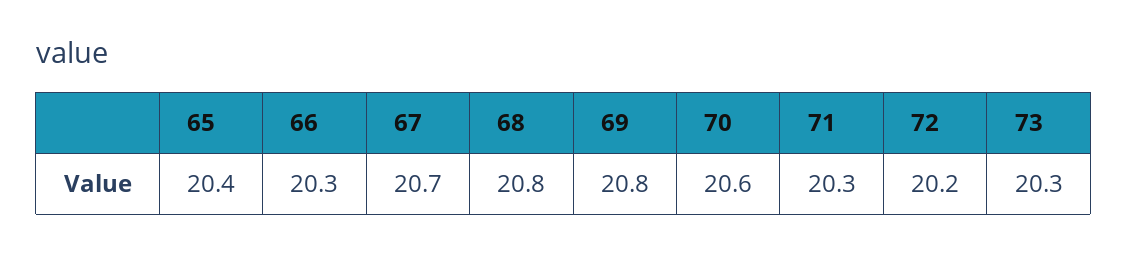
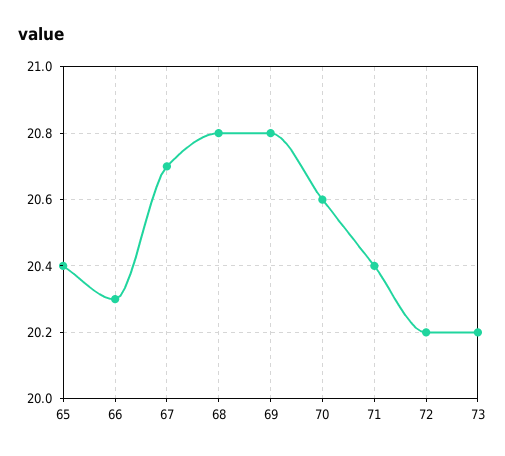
71: 20.3 -> 20.4
73: 20.3 -> 20.2

